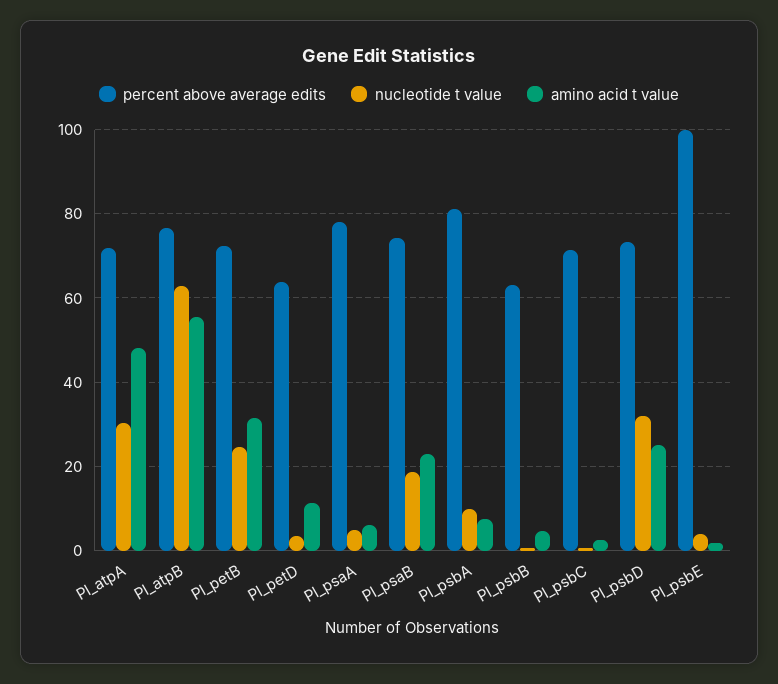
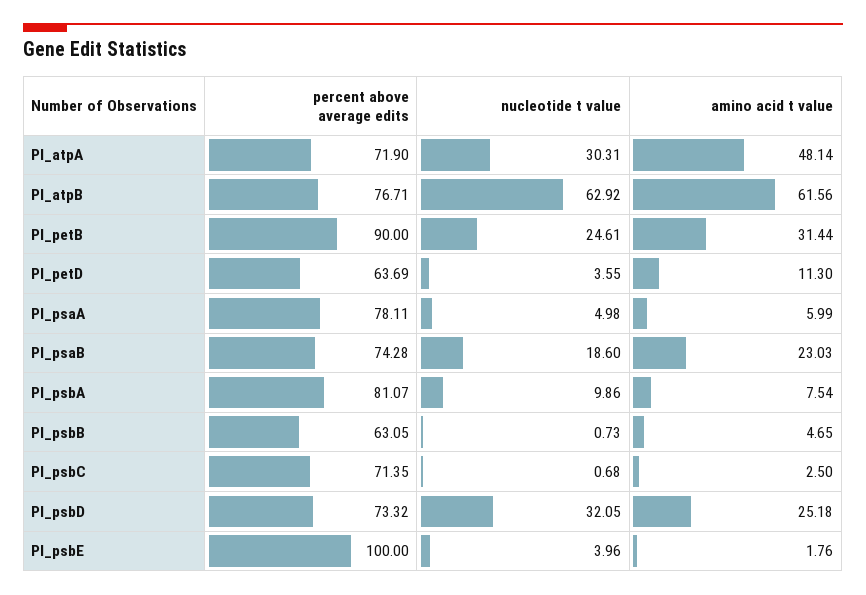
amino acid t value, Pl_atpB: 56 -> 61.56
percent above average edits, Pl_petB: 72 -> 90

